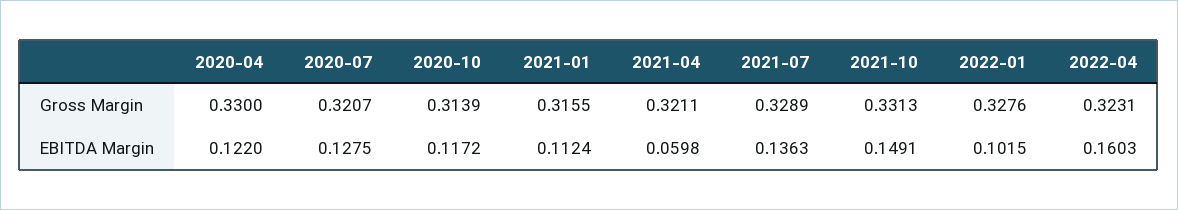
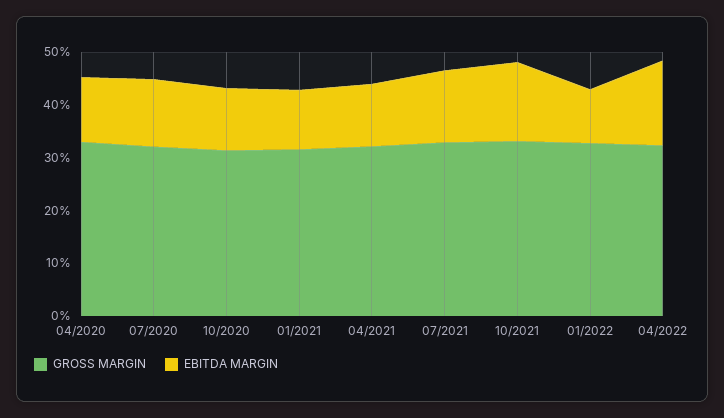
EBITDA Margin, 2021-04: 0.0598 -> 0.12

